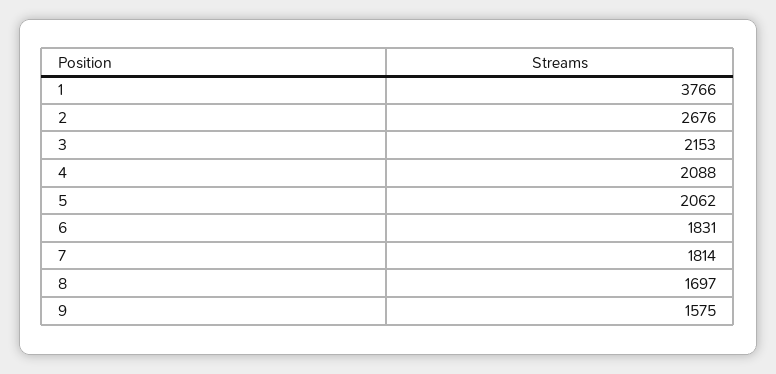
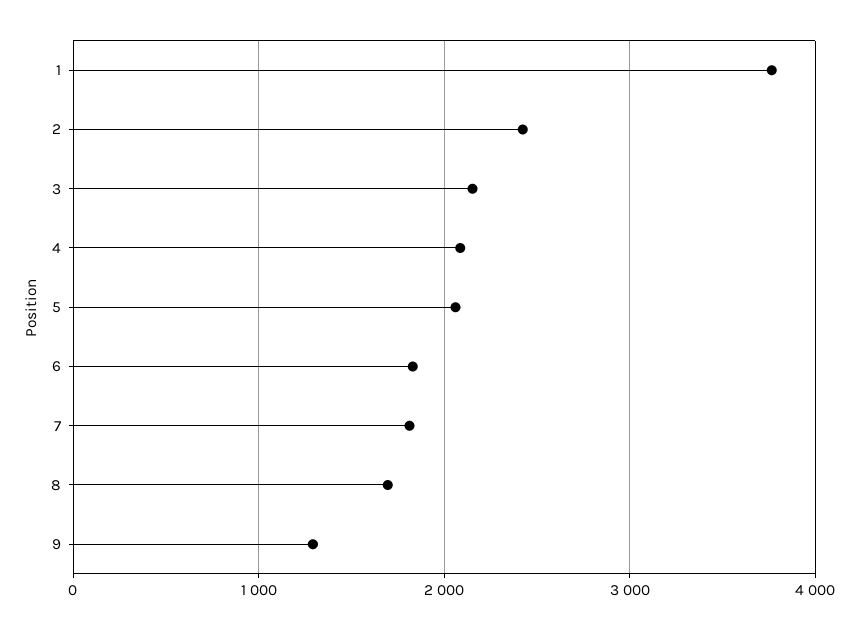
2: 2676 -> 2400
9: 1575 -> 1300

